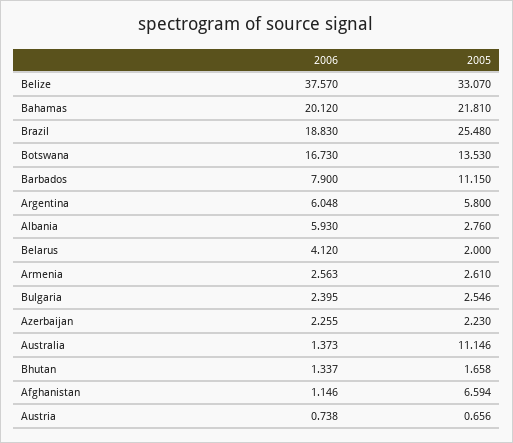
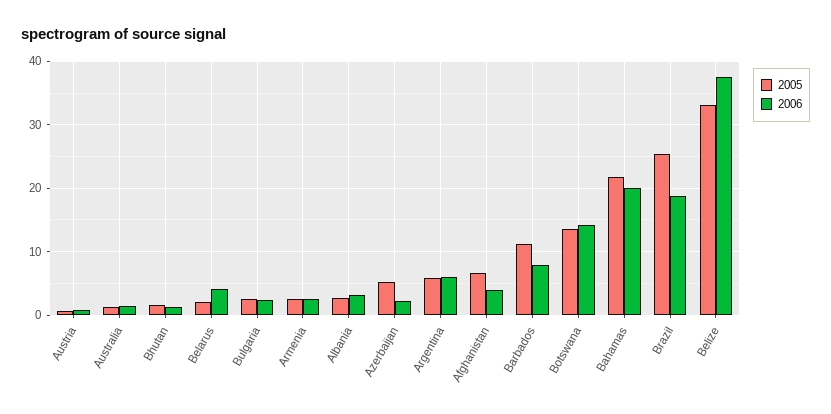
2006, Botswana: 16.73 -> 14
2006, Albania: 5.93 -> 3
2005, Azerbaijan: 2.23 -> 5
2005, Australia: 11.146 -> 1
2006, Afghanistan: 1.146 -> 4

